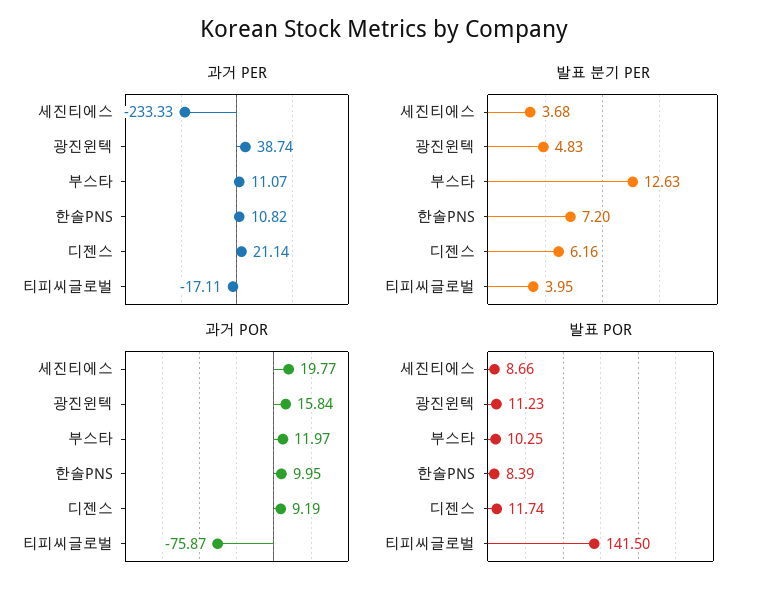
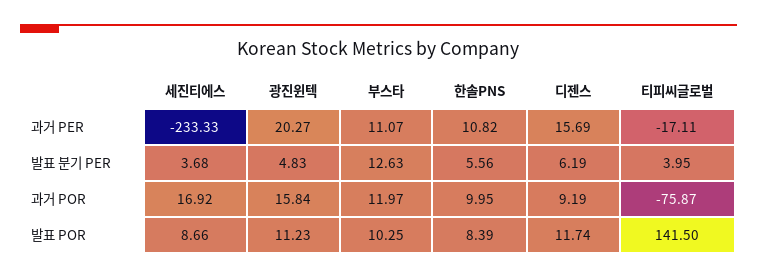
과거 PER, 광진윈텍: 38.74 -> 20.27
과거 PER, 디젠스: 21.14 -> 15.69
발표 분기 PER, 한솔PNS: 7.2 -> 5.56
발표 분기 PER, 디젠스: 6.16 -> 6.19
과거 POR, 세진티에스: 19.77 -> 16.92

